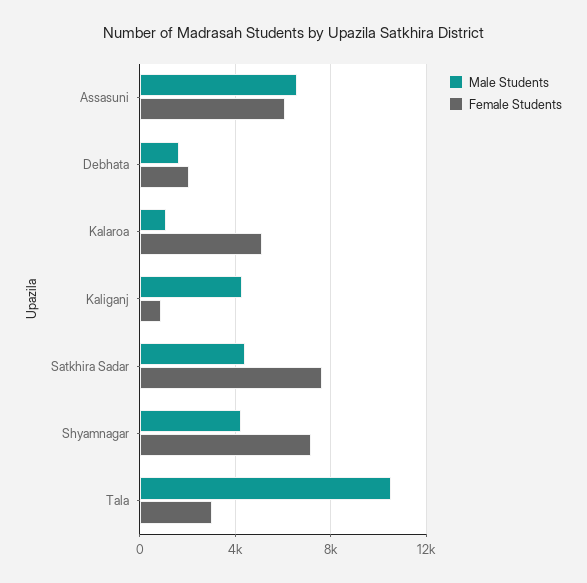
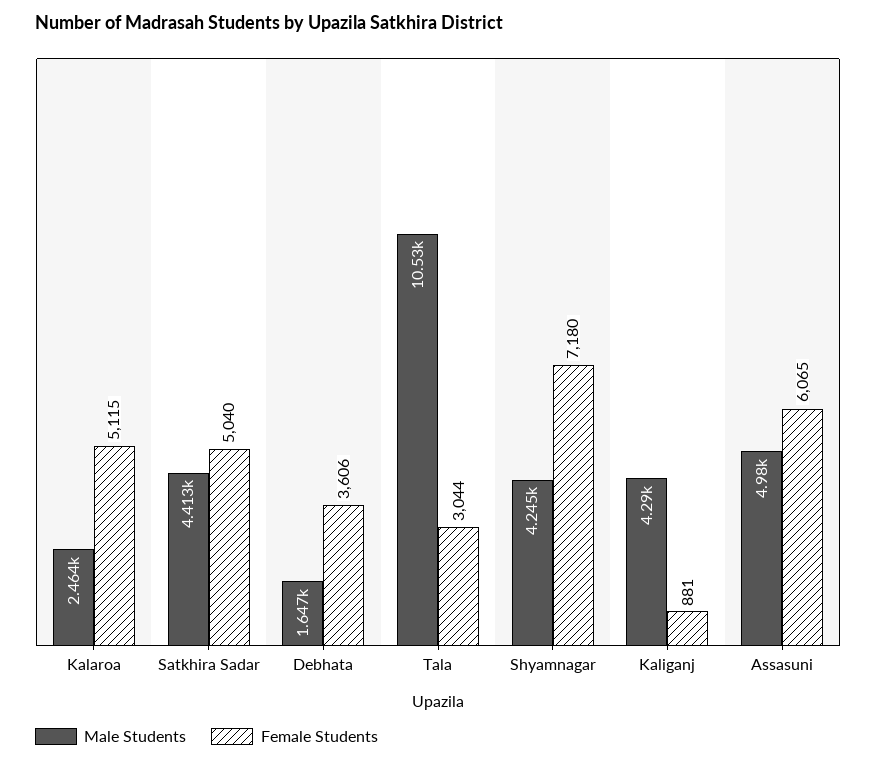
Male Students, Assasuni: 6500 -> 4980
Female Students, Debhata: 2000 -> 3606
Male Students, Kalaroa: 1000 -> 2464
Female Students, Satkhira Sadar: 7500 -> 5040

